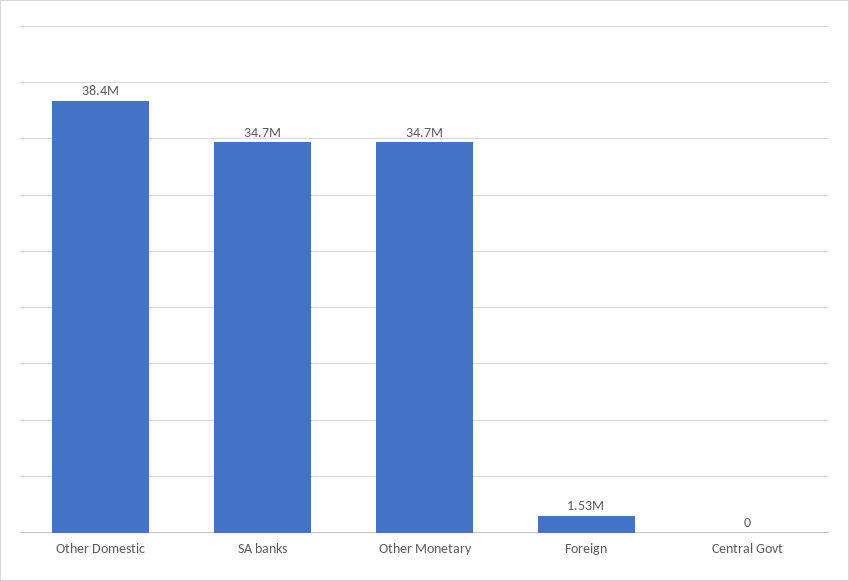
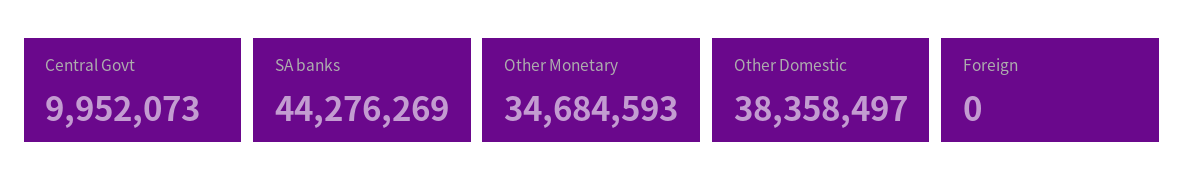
SA banks: 34700000 -> 44276269
Foreign: 1530000 -> 0
Central Govt: 0 -> 9952073

